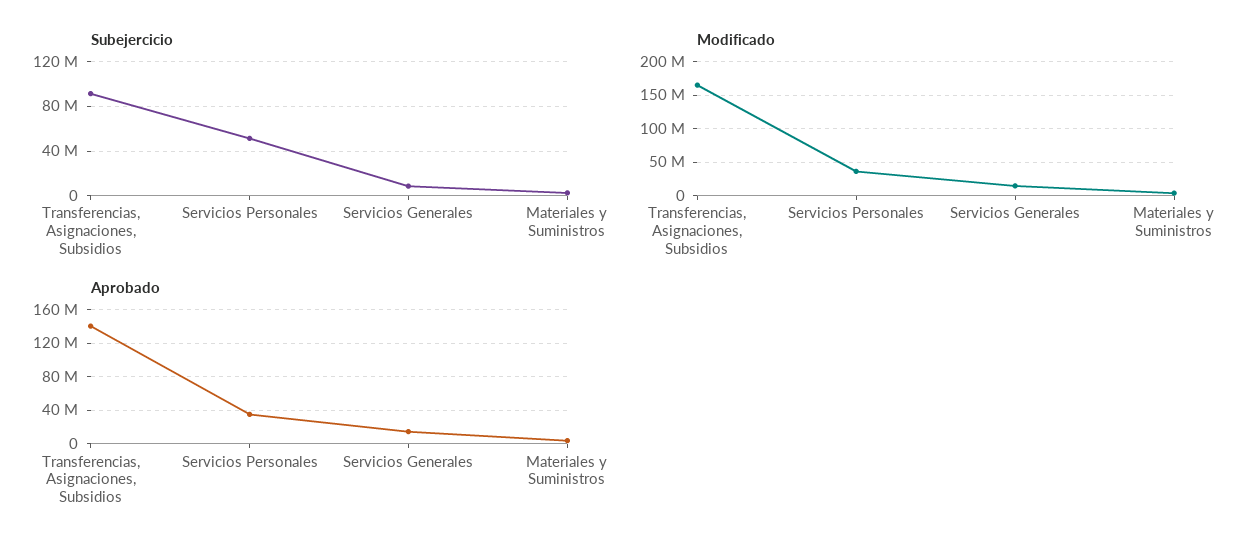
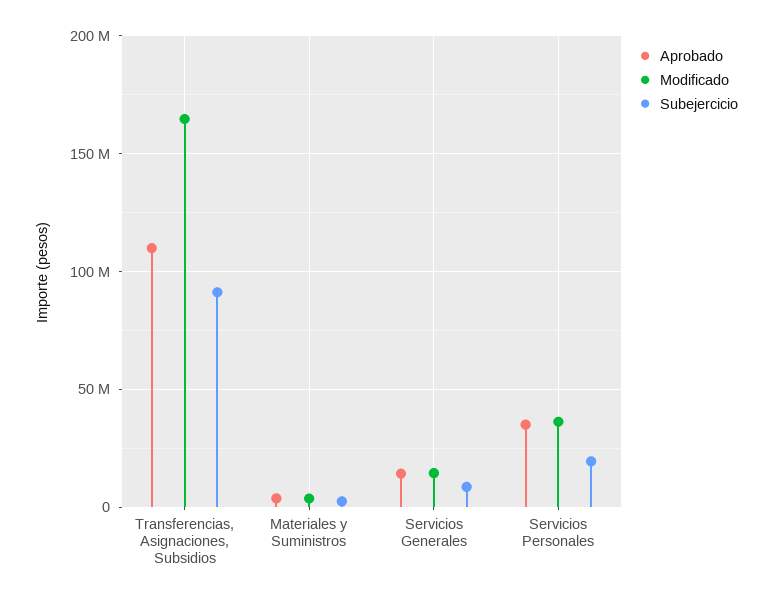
Subejercicio, Servicios Personales: 50000000 -> 20000000
Aprobado, Transferencias, Asignaciones, Subsidios: 140000000 -> 110000000

